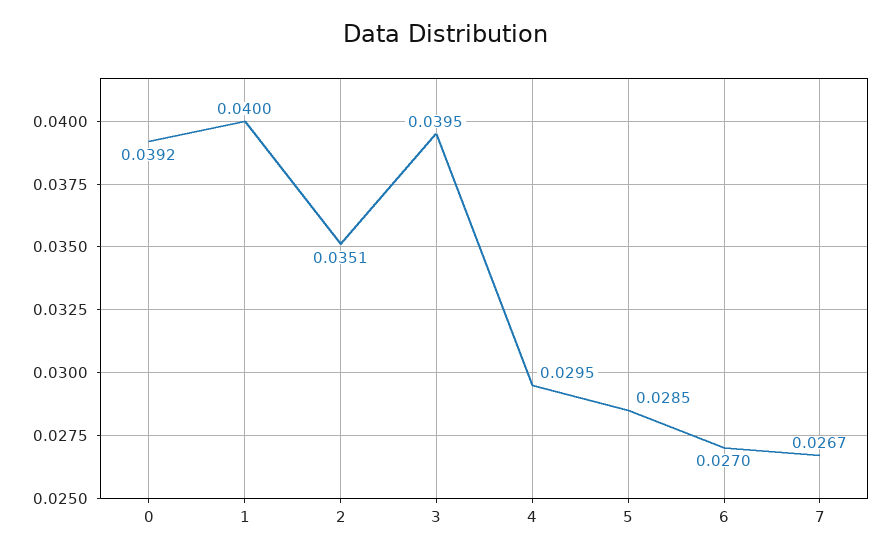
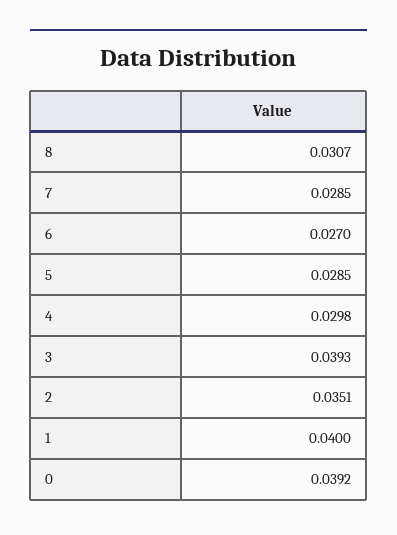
3: 0.0395 -> 0.0393
4: 0.0295 -> 0.0298
7: 0.0267 -> 0.0285
8: none -> 0.0307

